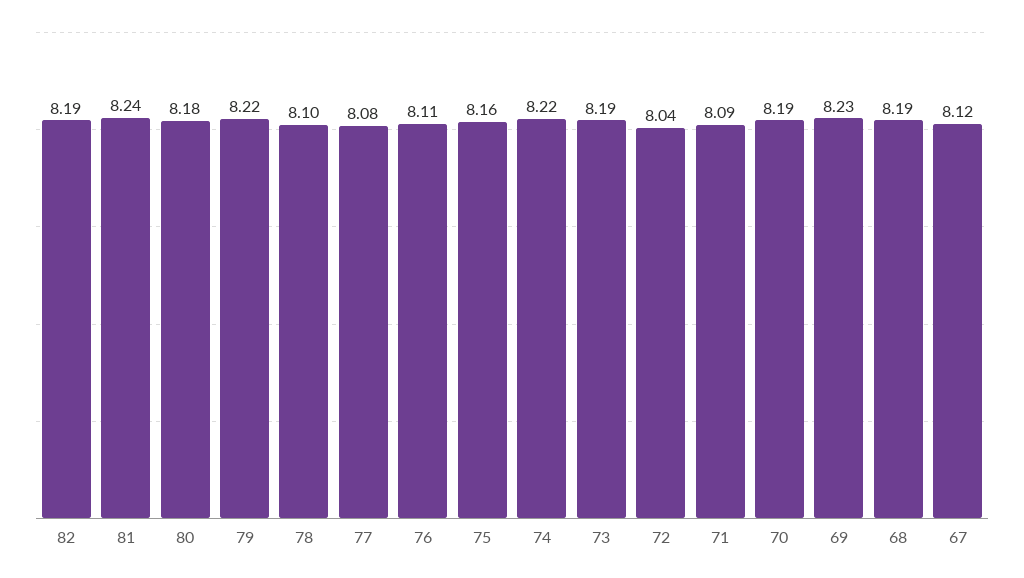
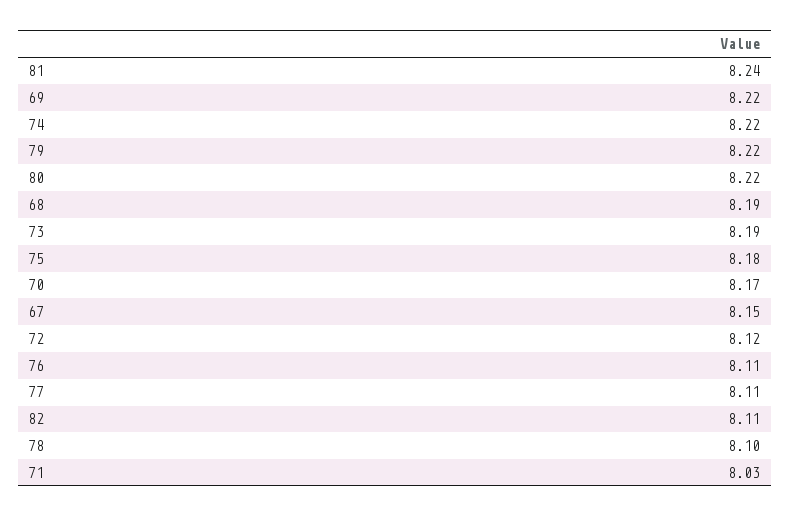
82: 8.19 -> 8.11
80: 8.18 -> 8.22
77: 8.08 -> 8.11
75: 8.16 -> 8.18
72: 8.04 -> 8.12
71: 8.09 -> 8.03
70: 8.19 -> 8.17
69: 8.23 -> 8.22
67: 8.12 -> 8.15

